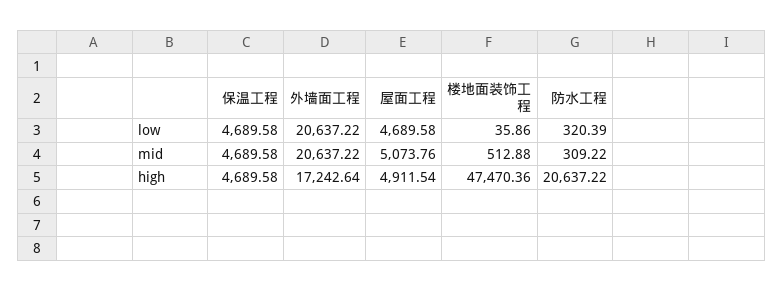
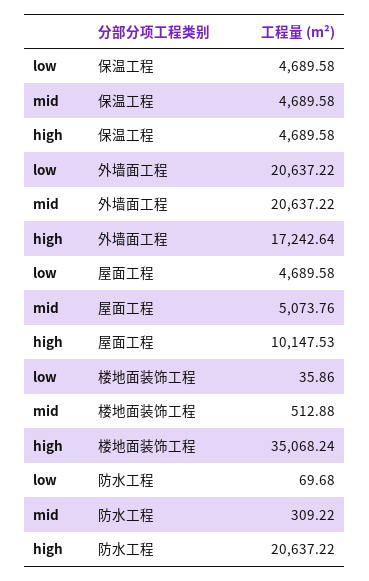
防水工程, low: 320.39 -> 69.68
屋面工程, high: 4911.54 -> 10147.53
楼地面装饰工程, high: 47470.36 -> 35068.24

